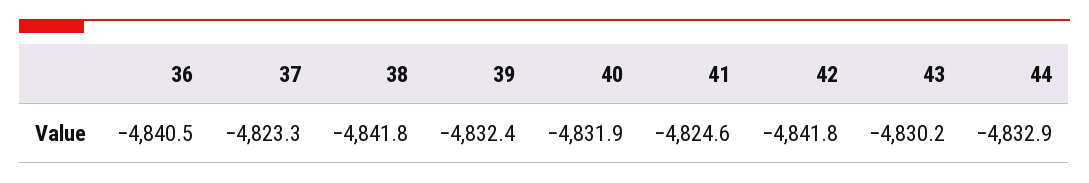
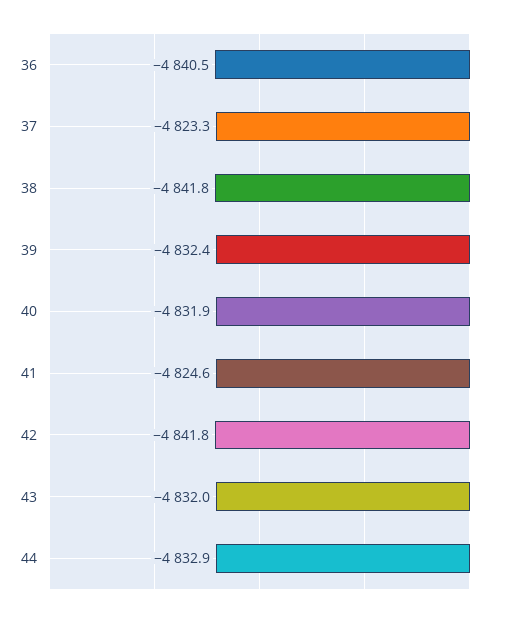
43: -4830.2 -> -4832

